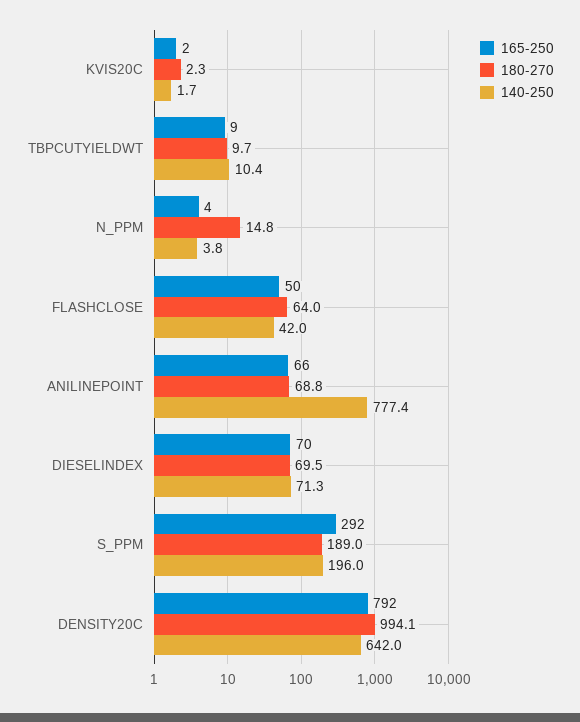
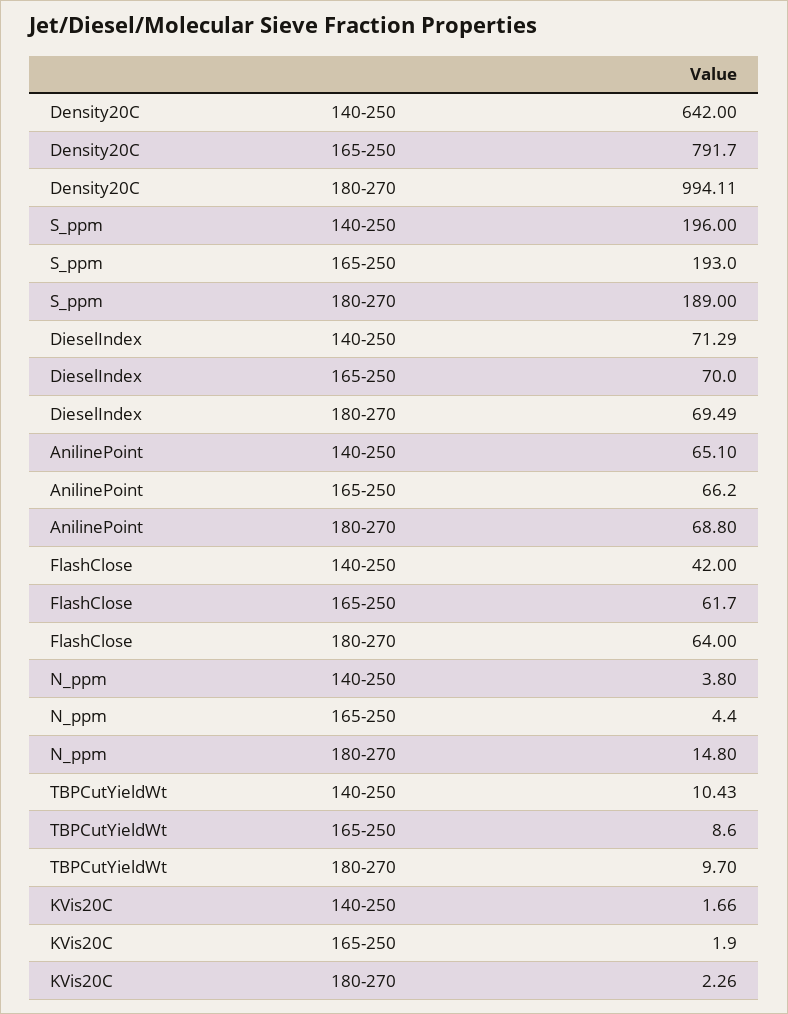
165-250, FLASHCLOSE: 50 -> 61.7
140-250, ANILINEPOINT: 777.4 -> 65.1
165-250, S_PPM: 292 -> 193

